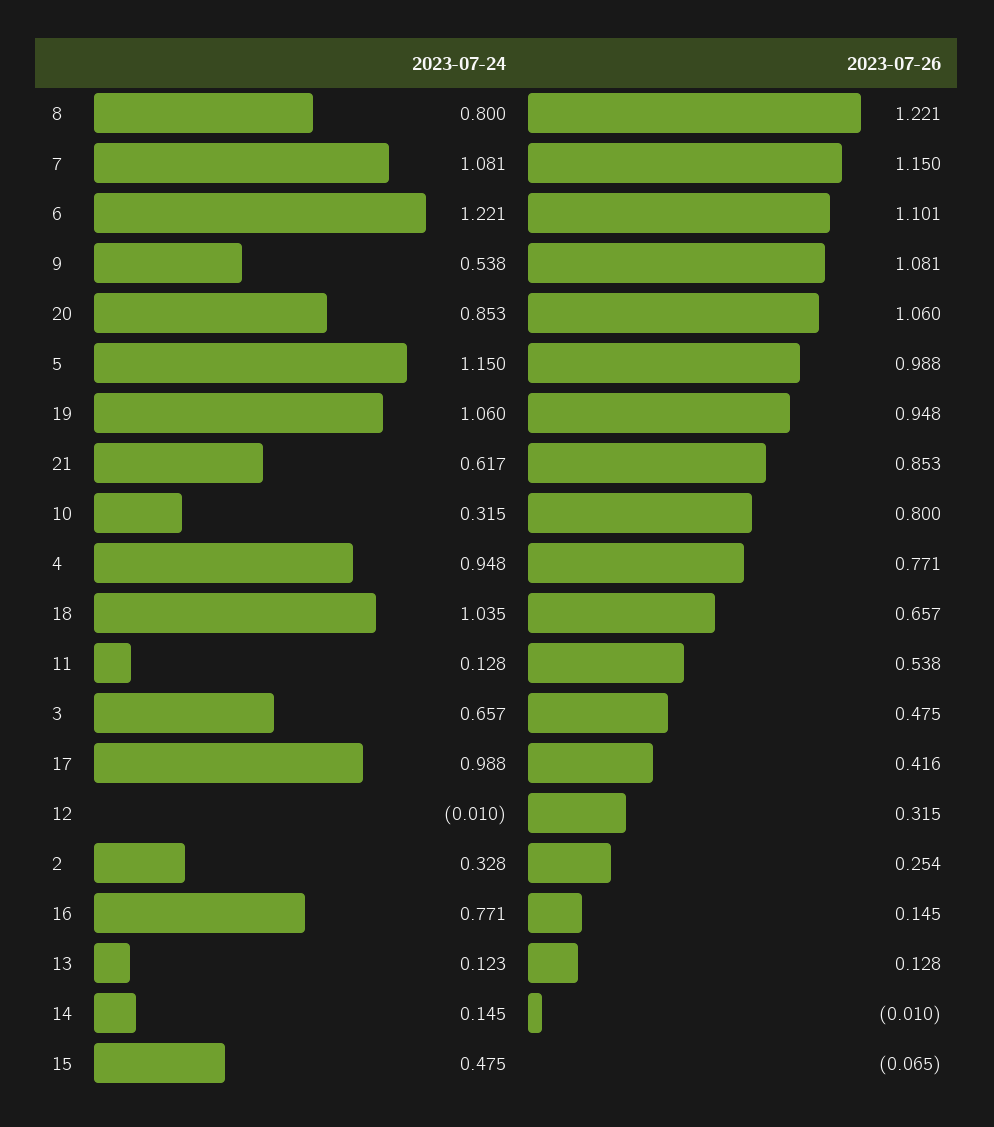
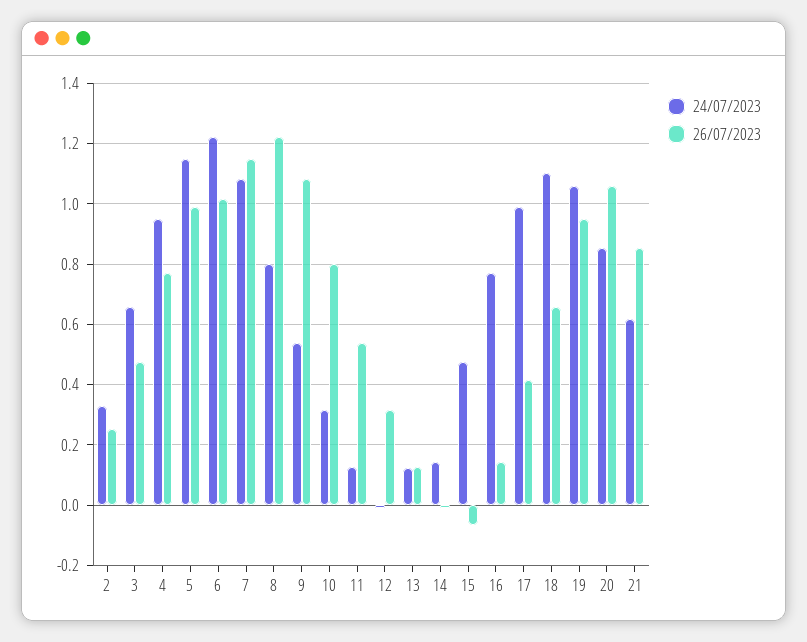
2023-07-26, 6: 1.101 -> 1.02
2023-07-24, 18: 1.035 -> 1.1

